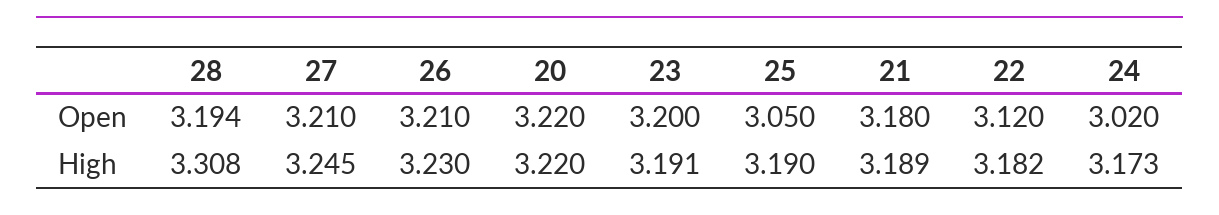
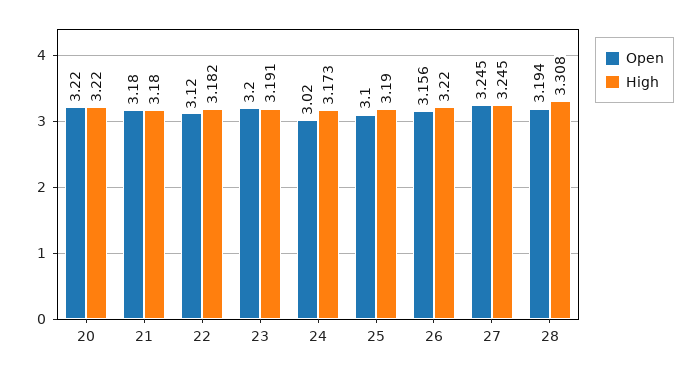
Open, 27: 3.21 -> 3.245
Open, 26: 3.21 -> 3.156
Open, 25: 3.05 -> 3.1
High, 26: 3.23 -> 3.22
High, 21: 3.189 -> 3.18

